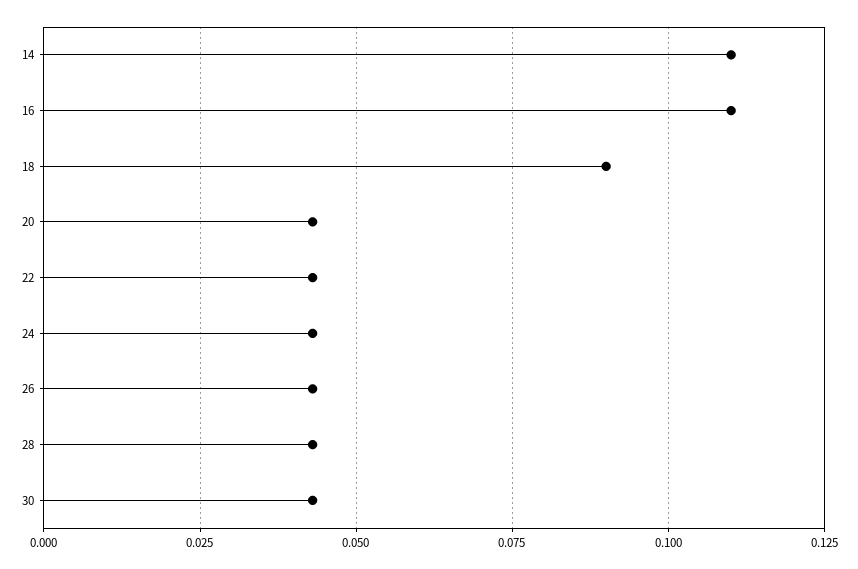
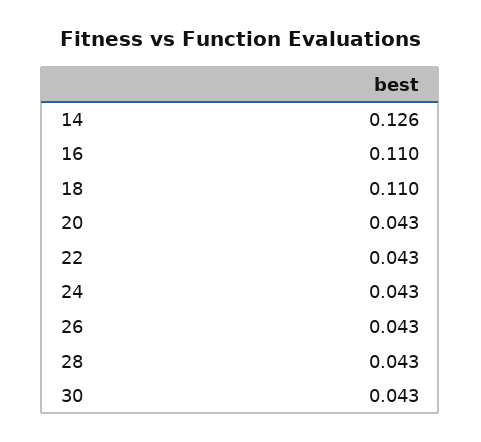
14: 0.11 -> 0.126
18: 0.09 -> 0.11

